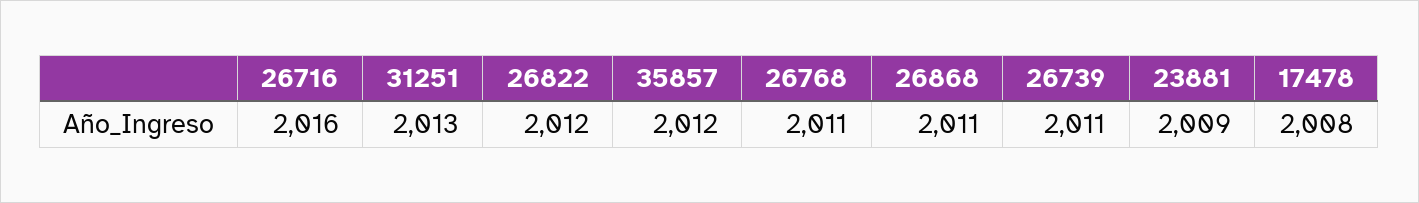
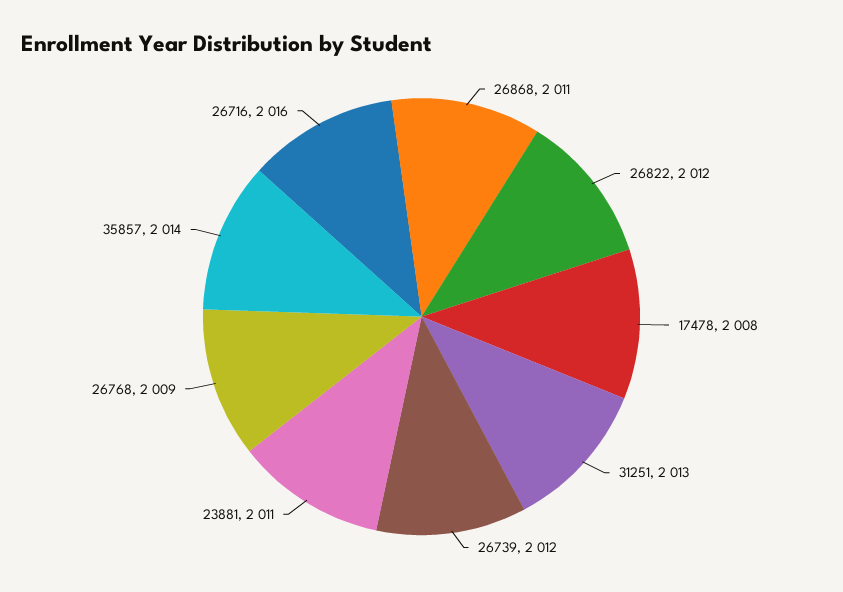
35857: 2012 -> 2014
26768: 2011 -> 2009
26739: 2011 -> 2012
23881: 2009 -> 2011

